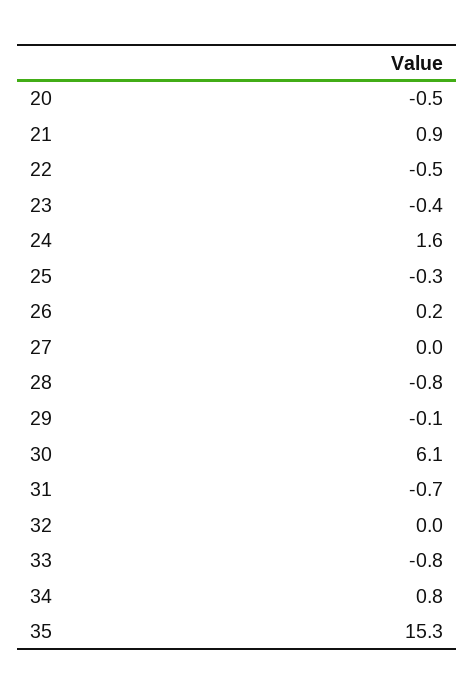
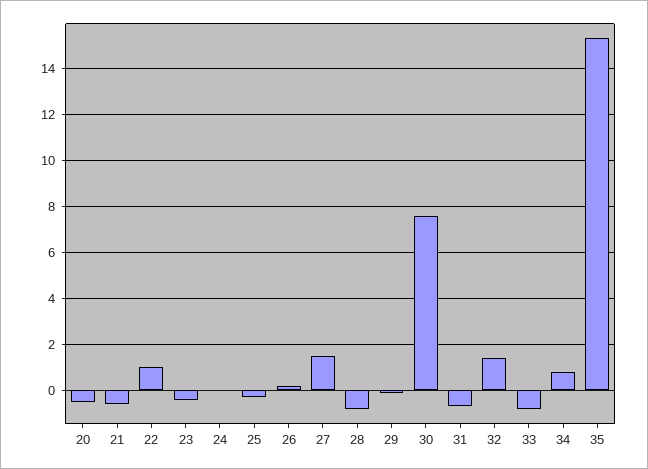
21: 0.9 -> -0.5
22: -0.5 -> 1
24: 1.6 -> 0
27: 0 -> 1.5
30: 6.1 -> 7.5
32: 0 -> 1.5

